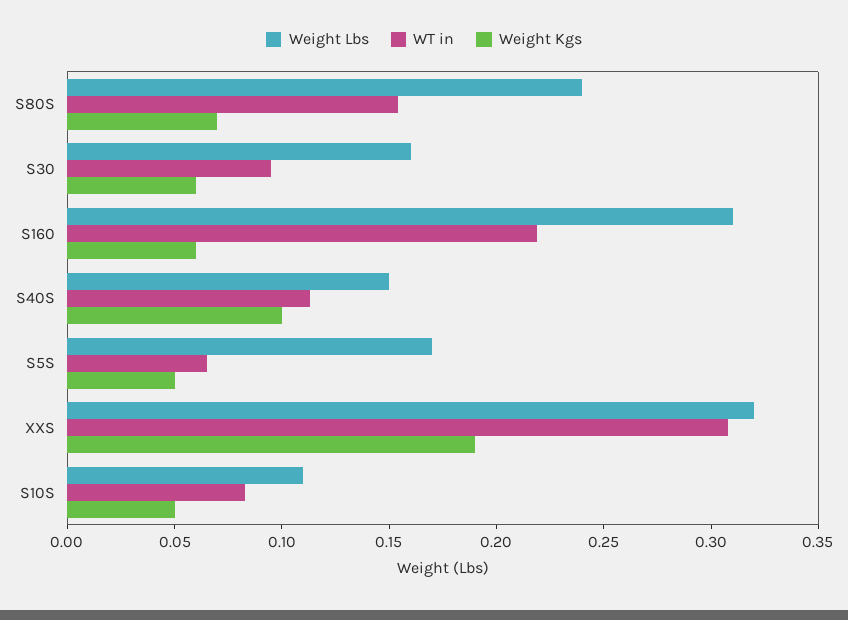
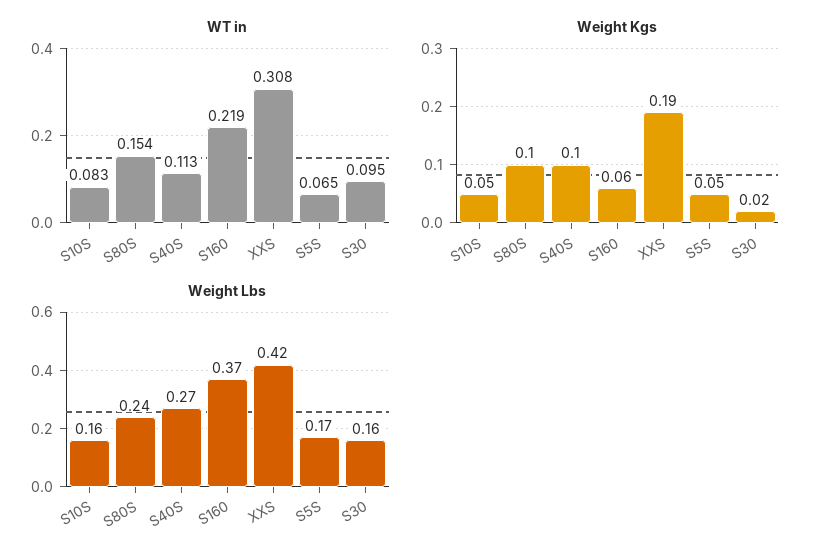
Weight Kgs, S80S: 0.07 -> 0.1
Weight Kgs, S30: 0.06 -> 0.02
Weight Lbs, S160: 0.31 -> 0.37
Weight Lbs, S40S: 0.15 -> 0.27
Weight Lbs, XXS: 0.32 -> 0.42
Weight Lbs, S10S: 0.11 -> 0.16

